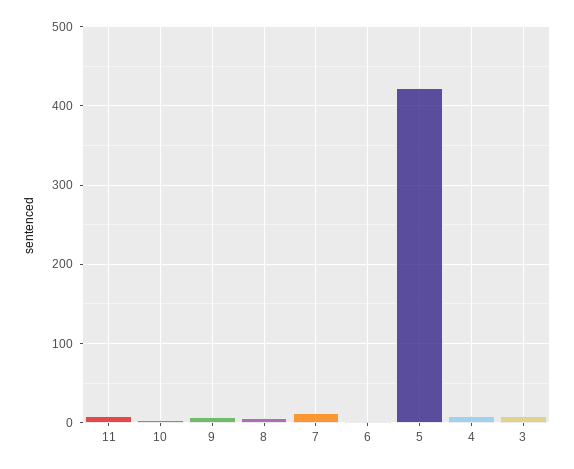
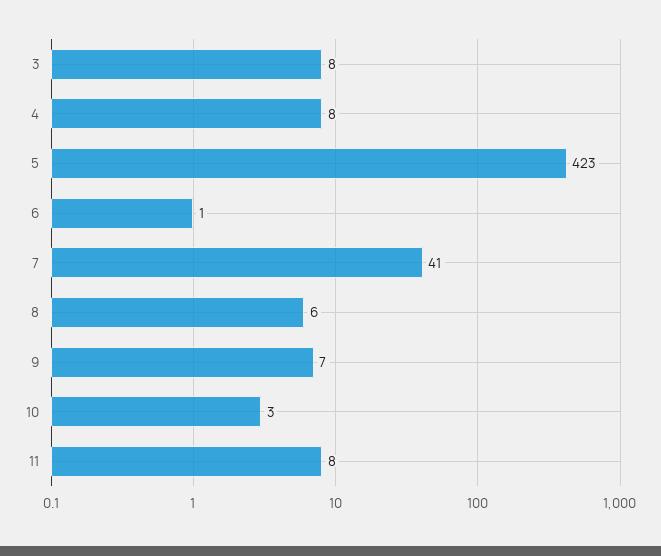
7: 10 -> 41

